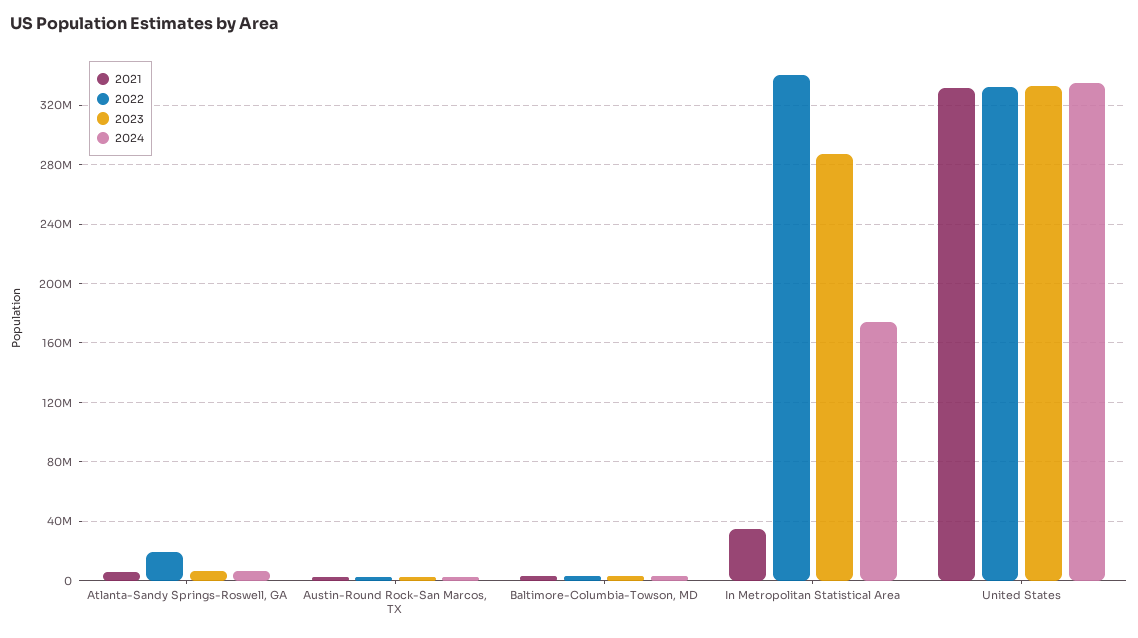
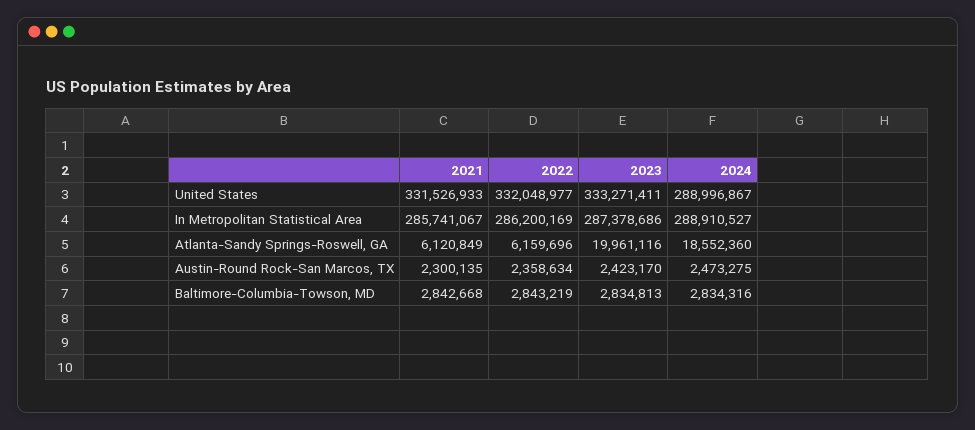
2022, Atlanta-Sandy Springs-Roswell, GA: 20000000 -> 6159696
2023, Atlanta-Sandy Springs-Roswell, GA: 5000000 -> 19961116
2024, Atlanta-Sandy Springs-Roswell, GA: 5000000 -> 18552360
2021, In Metropolitan Statistical Area: 35000000 -> 285741067
2022, In Metropolitan Statistical Area: 340000000 -> 286200169
2024, In Metropolitan Statistical Area: 175000000 -> 288910527
2024, United States: 335000000 -> 288996867

